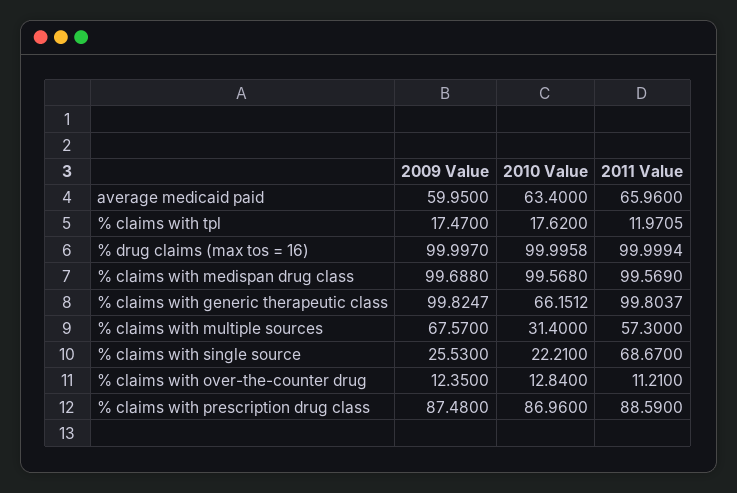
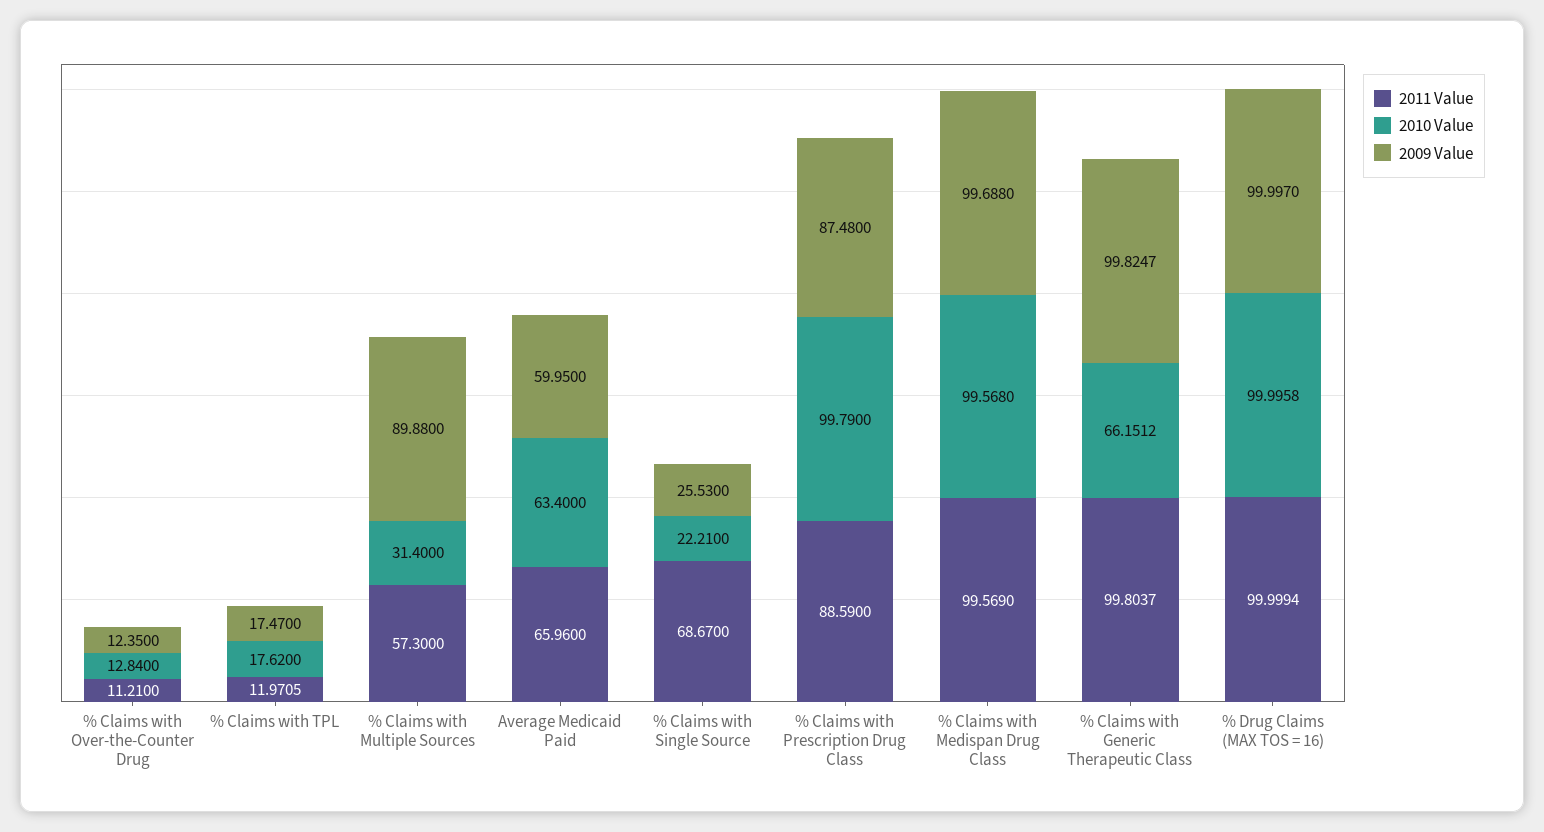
2009 Value, % claims with multiple sources: 67.57 -> 89.88
2010 Value, % claims with prescription drug class: 86.96 -> 99.79

